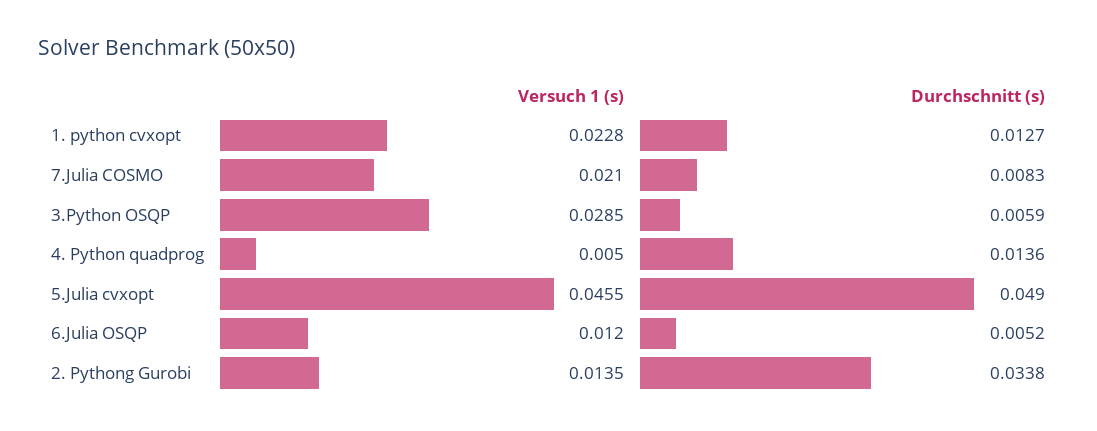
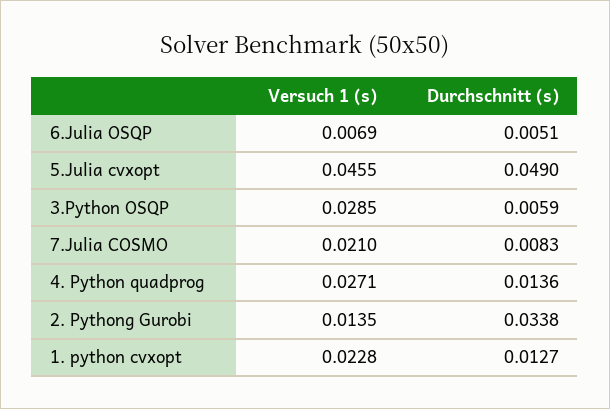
Versuch 1 (s), 4. Python quadprog: 0.005 -> 0.0271
Versuch 1 (s), 6.Julia OSQP: 0.012 -> 0.0069
Durchschnitt (s), 6.Julia OSQP: 0.0052 -> 0.0051

